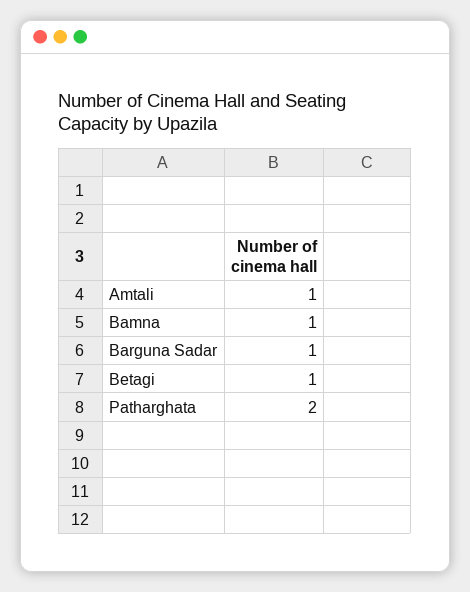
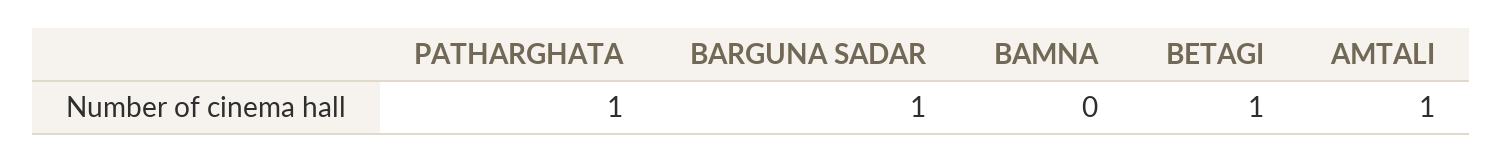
Bamna: 1 -> 0
Patharghata: 2 -> 1

